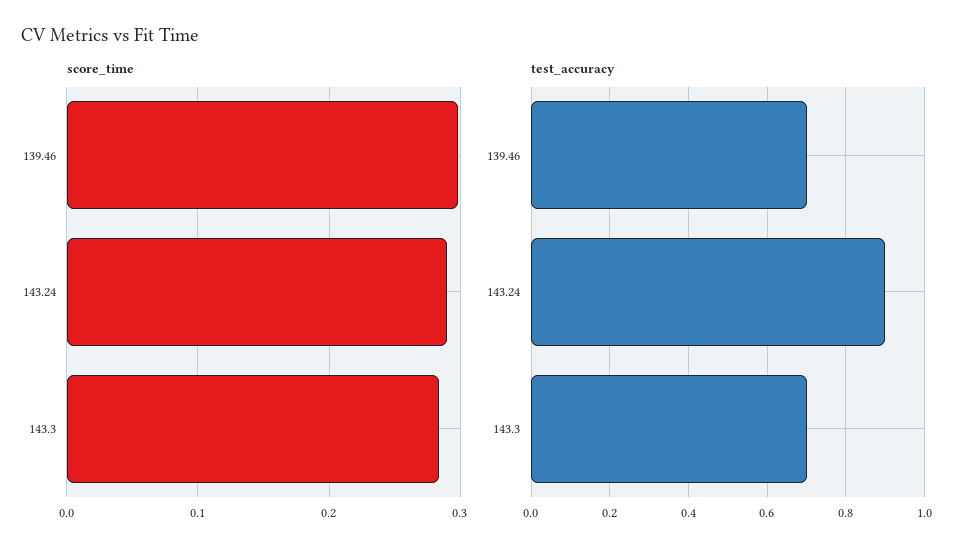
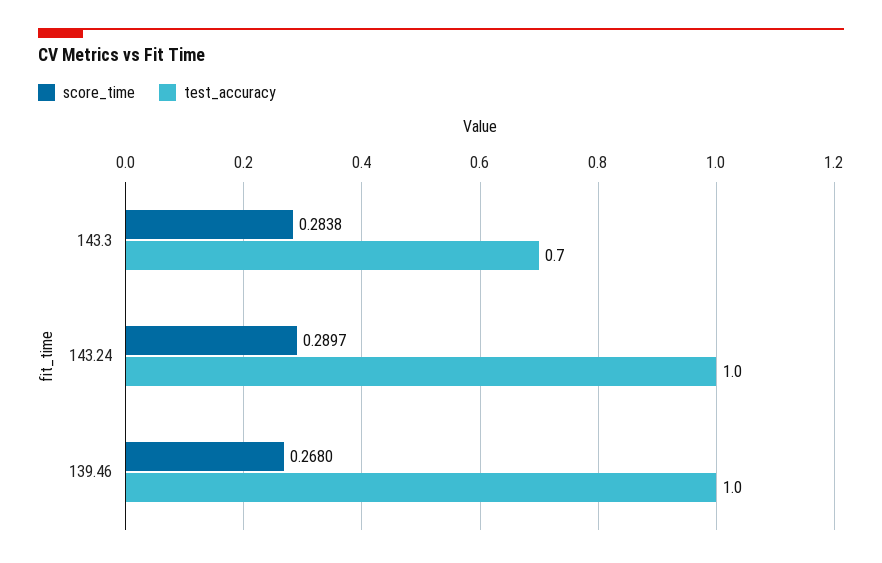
score_time, 139.46: 0.3 -> 0.268
test_accuracy, 139.46: 0.7 -> 1
test_accuracy, 143.24: 0.9 -> 1

